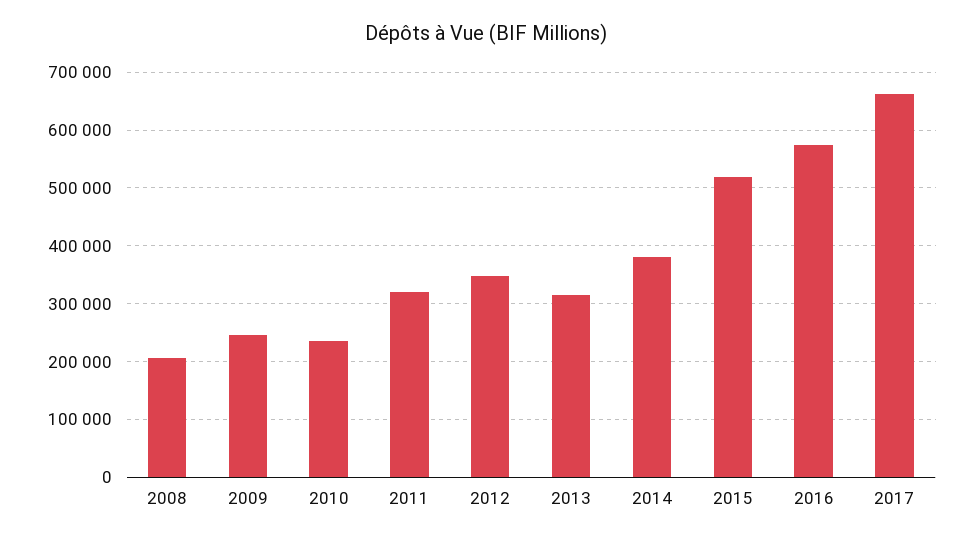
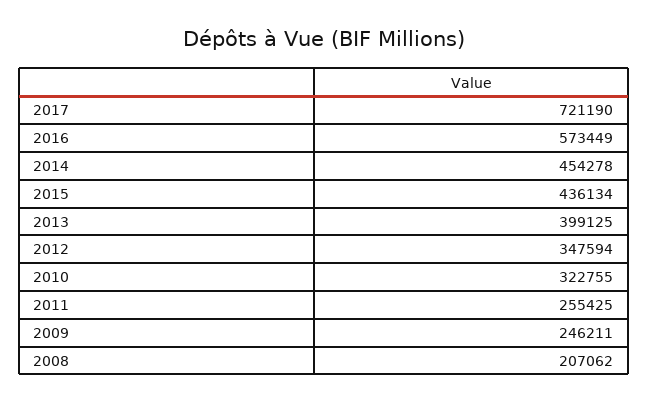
2010: 240000 -> 322755
2011: 320000 -> 255425
2013: 320000 -> 399125
2014: 380000 -> 454278
2015: 520000 -> 436134
2017: 660000 -> 721190

